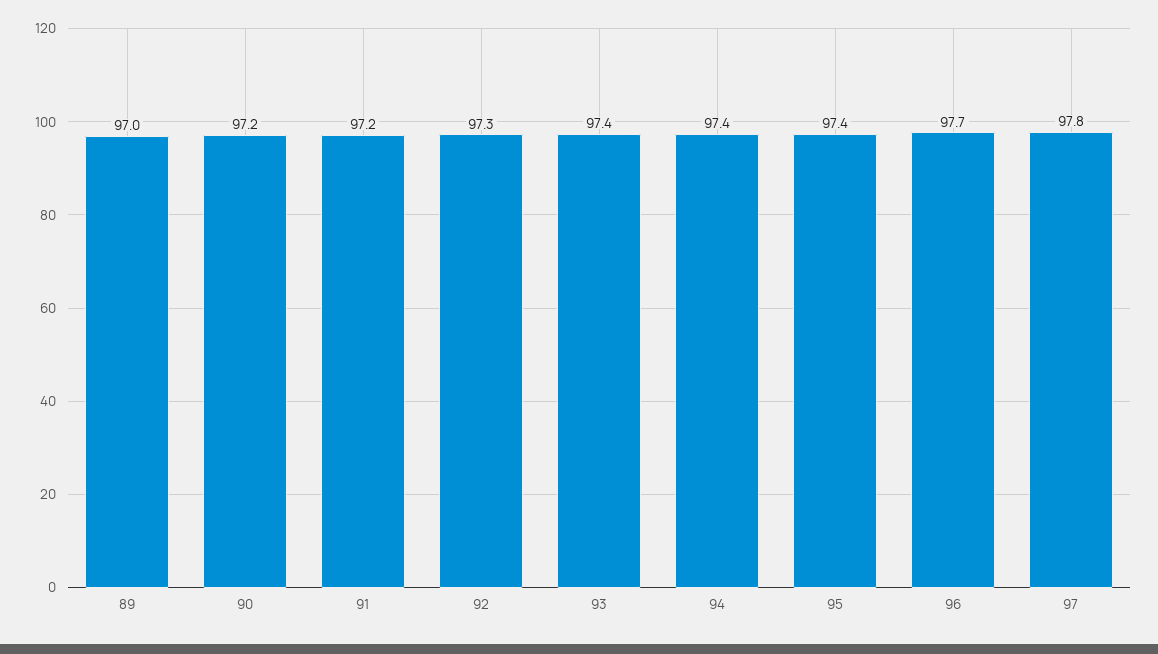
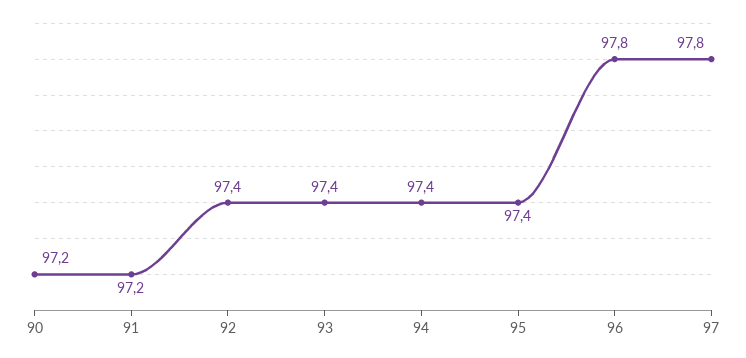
89: 97 -> none
92: 97.3 -> 97.4
96: 97.7 -> 97.8

